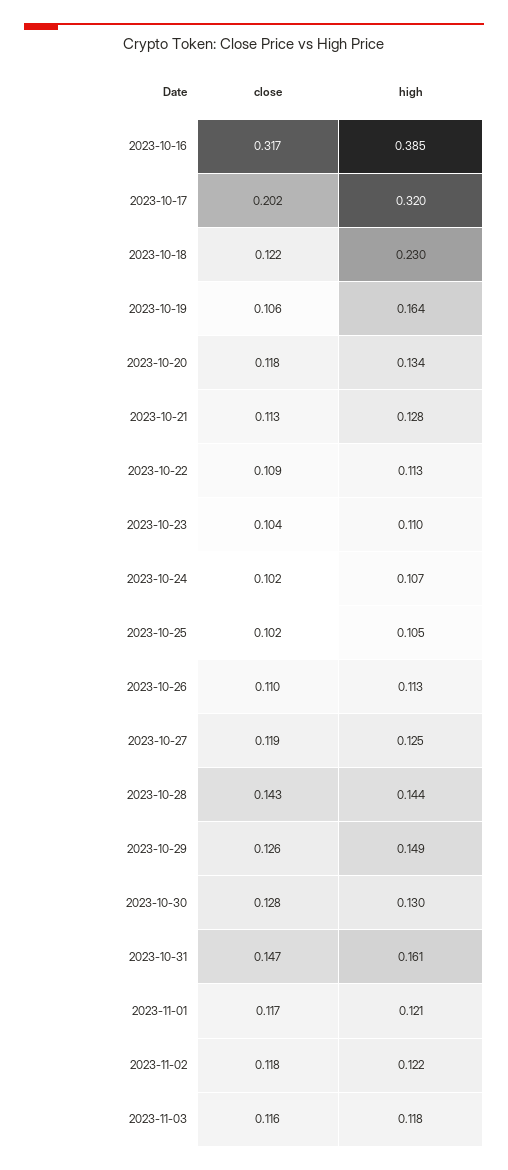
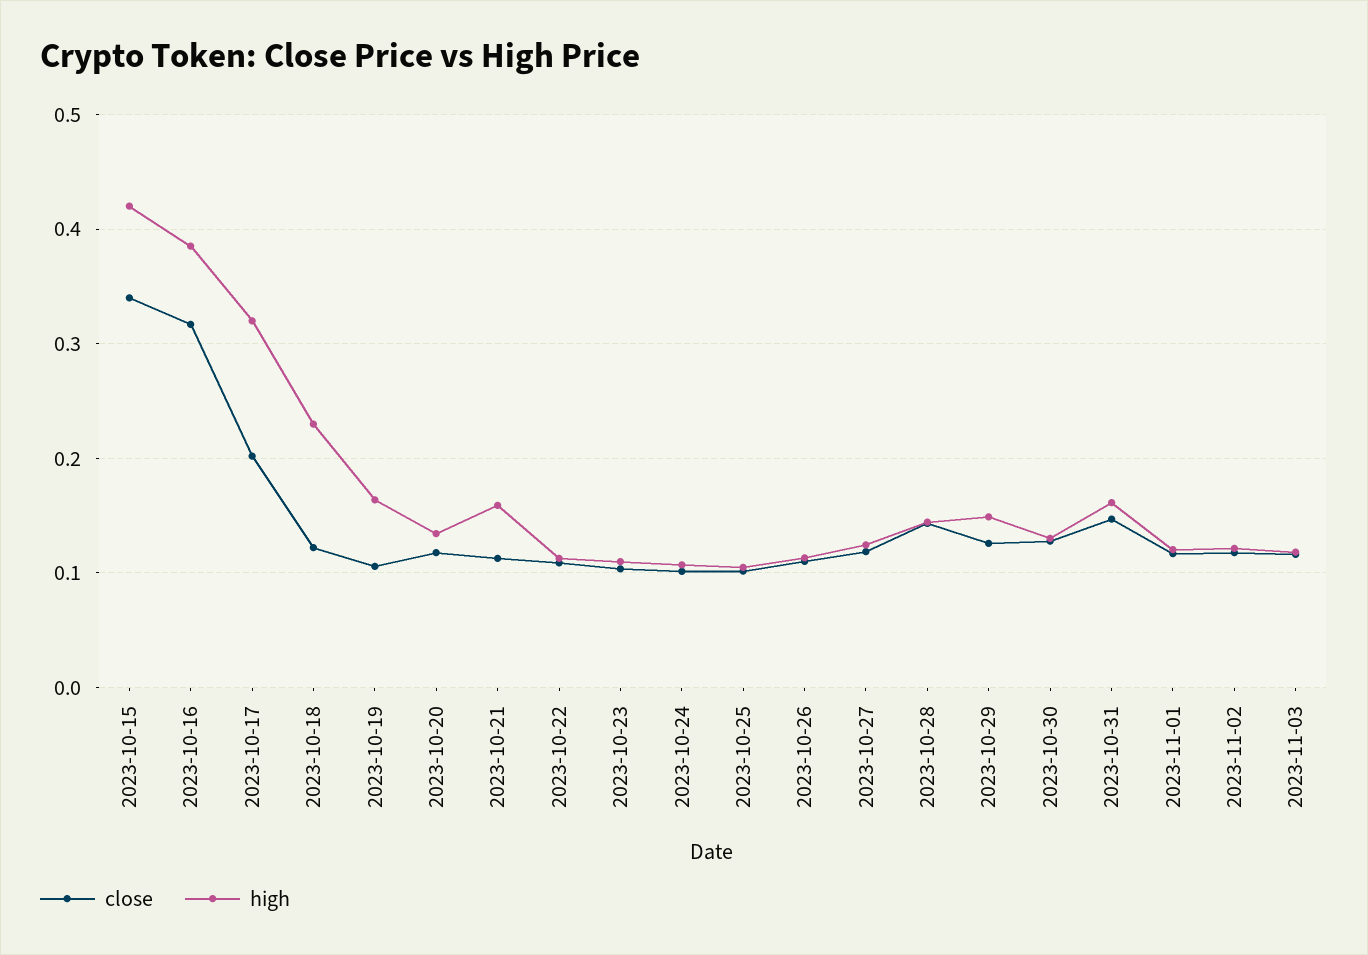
high, 2023-10-21: 0.128 -> 0.16
close, 2023-10-15: none -> 0.34
high, 2023-10-15: none -> 0.42

